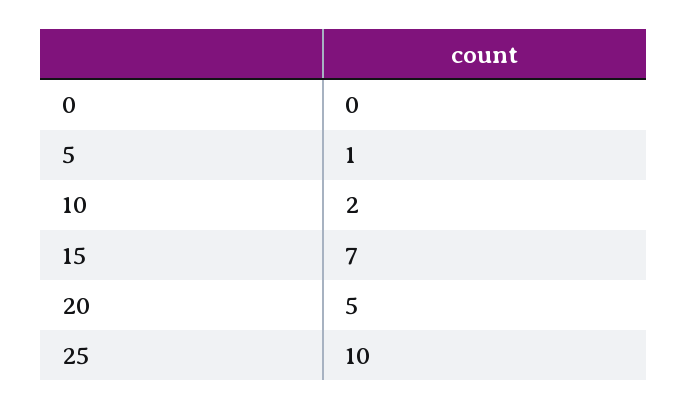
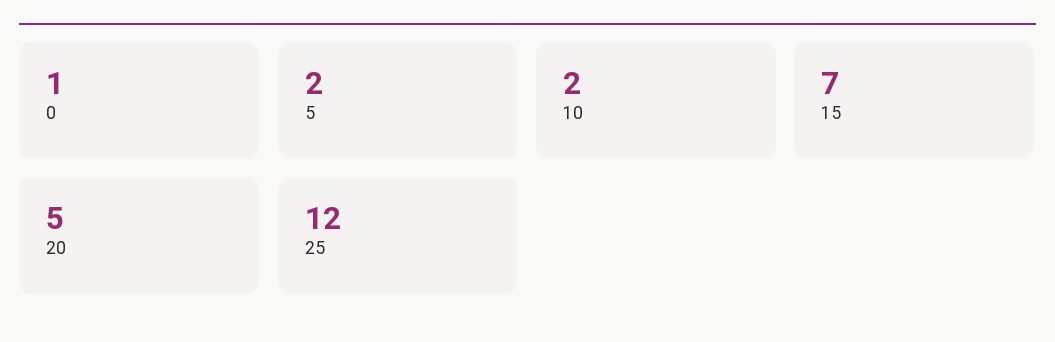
0: 0 -> 1
5: 1 -> 2
25: 10 -> 12

